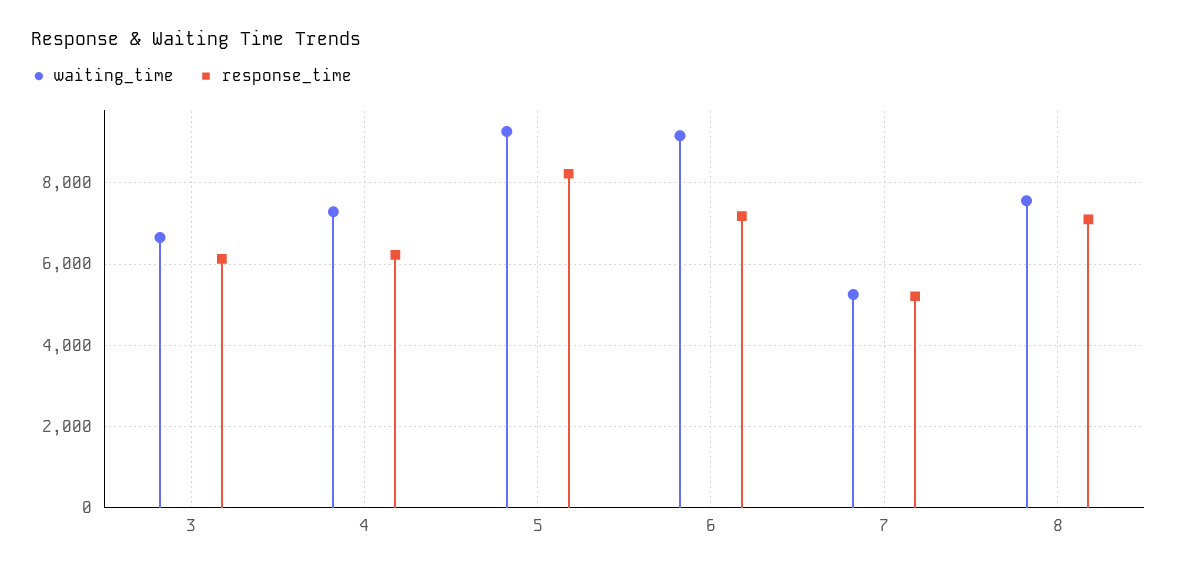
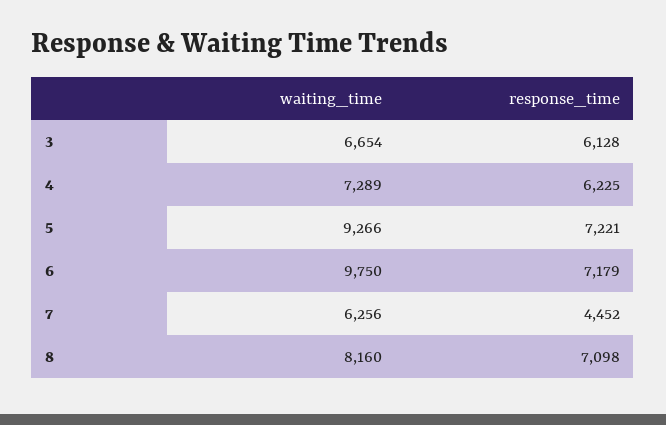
response_time, 5: 8200 -> 7221
waiting_time, 6: 9200 -> 9750
waiting_time, 7: 5200 -> 6256
response_time, 7: 5200 -> 4452
waiting_time, 8: 7600 -> 8160

